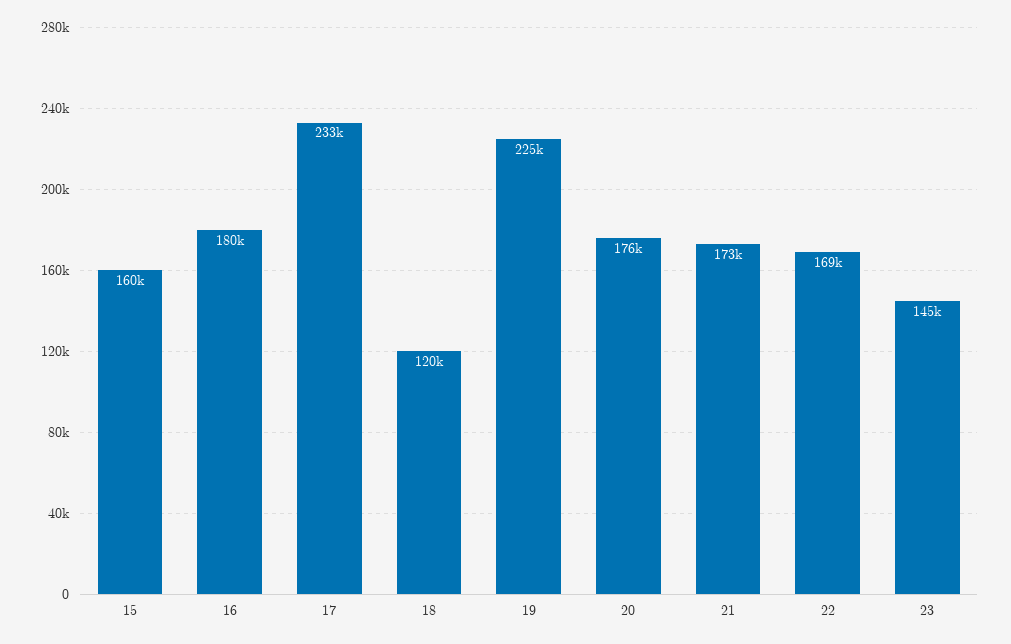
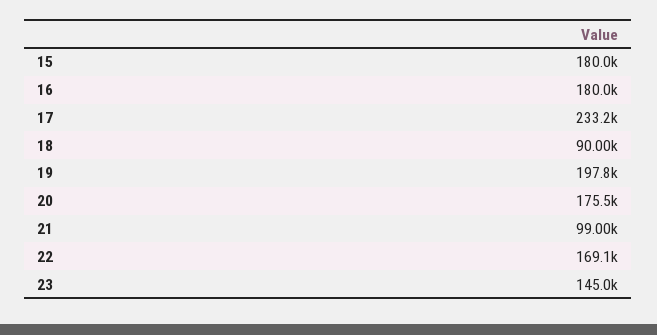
15: 160000 -> 180000
18: 120000 -> 90000
19: 225000 -> 197800
21: 173000 -> 99000

